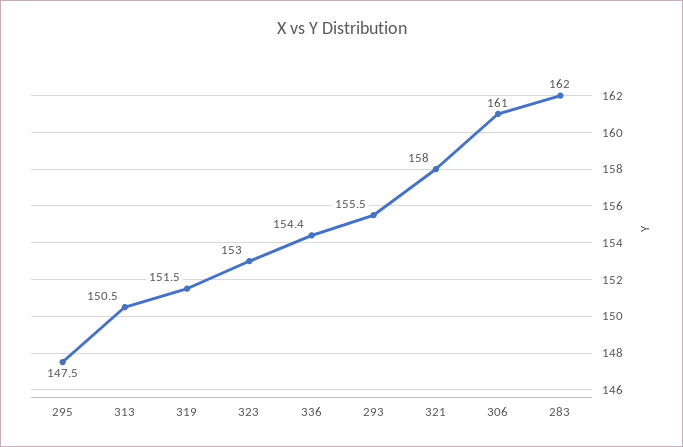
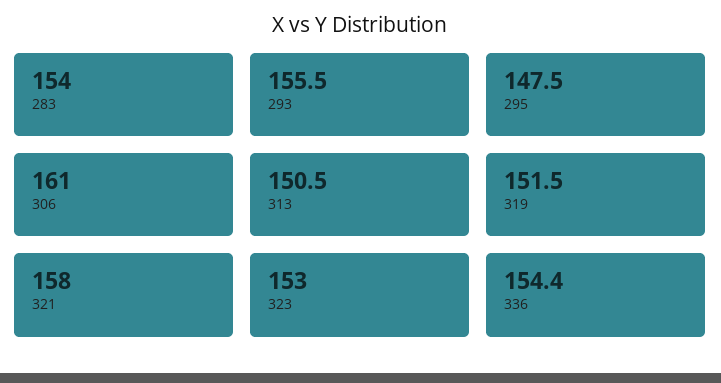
283: 162 -> 154

